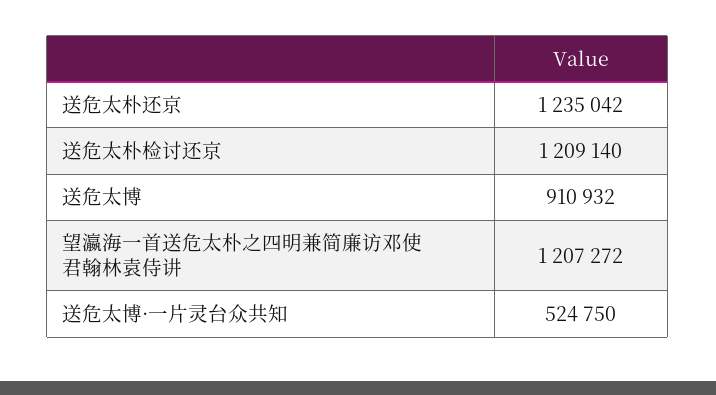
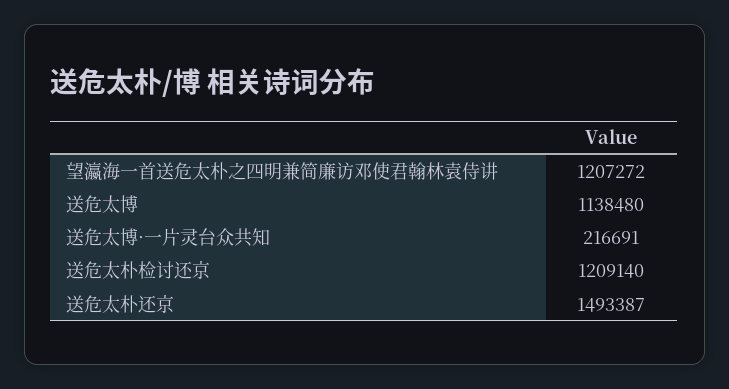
送危太朴还京: 1235042 -> 1493387
送危太博: 910932 -> 1138480
送危太博·一片灵台众共知: 524750 -> 216691

